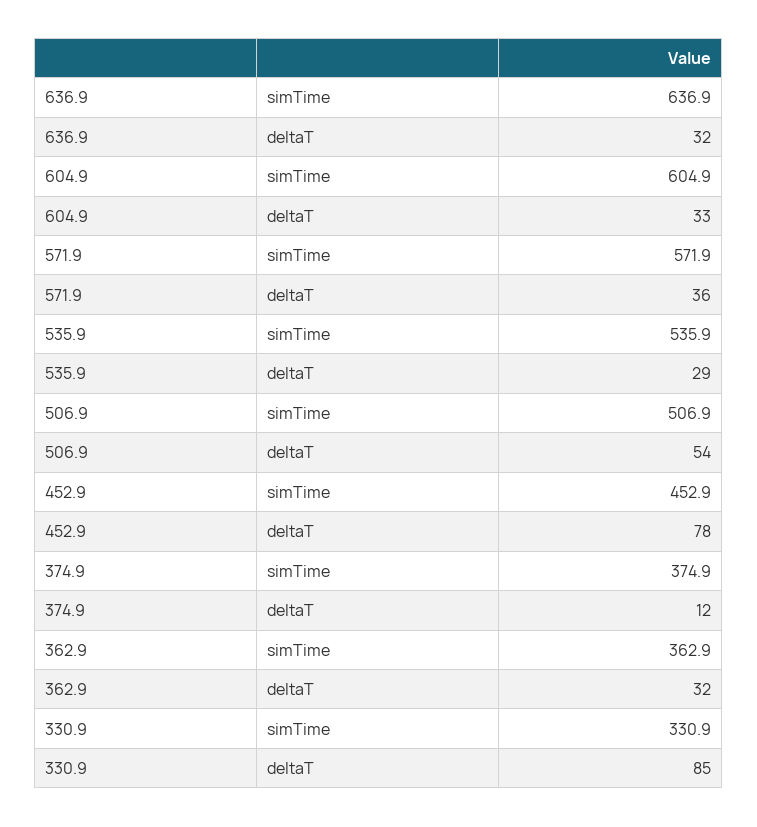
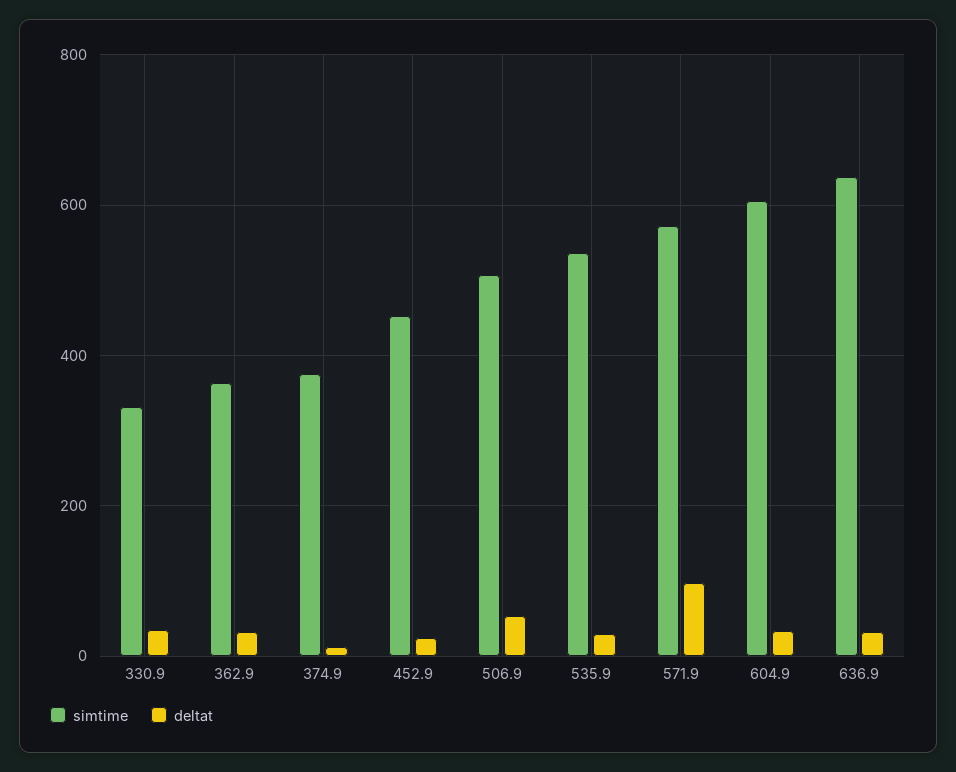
deltaT, 571.9: 36 -> 100
deltaT, 452.9: 78 -> 20
deltaT, 330.9: 85 -> 40

